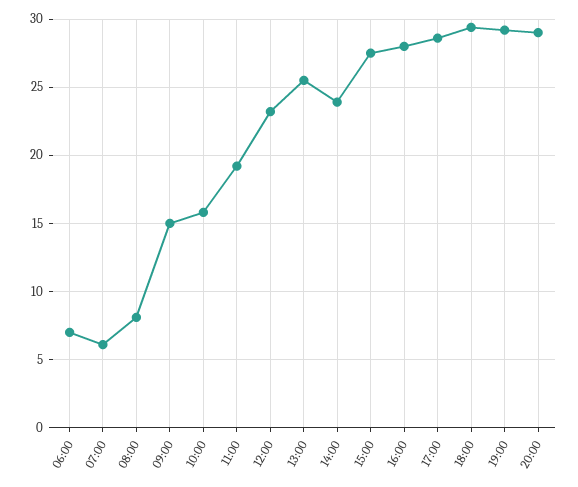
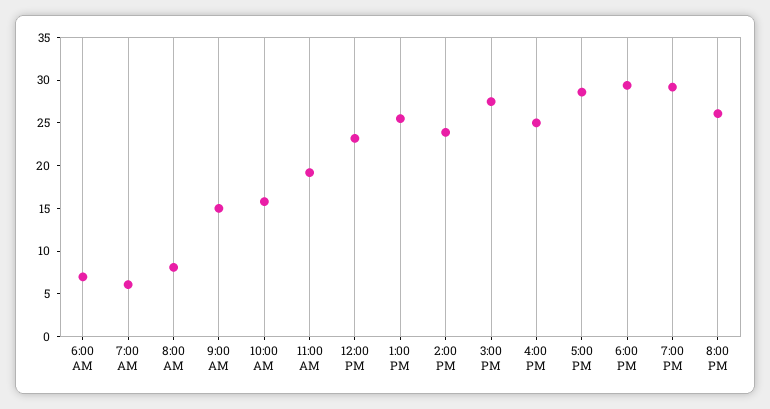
16:00: 28 -> 25
20:00: 29 -> 26

